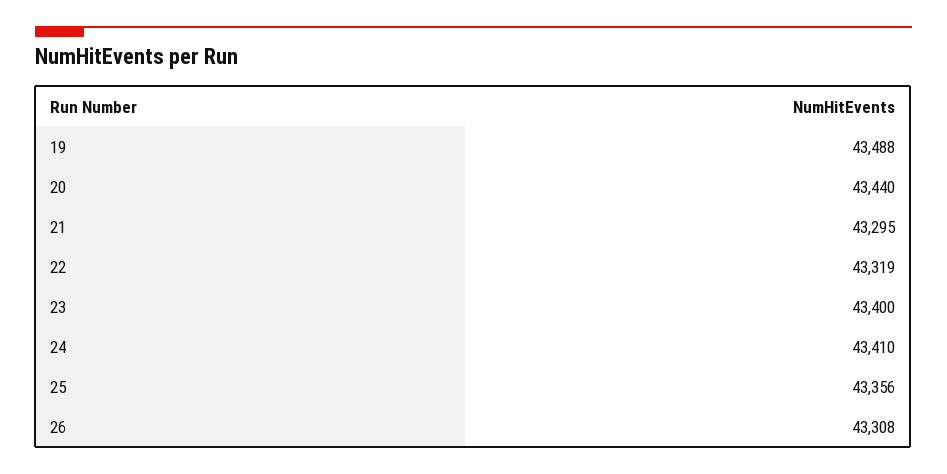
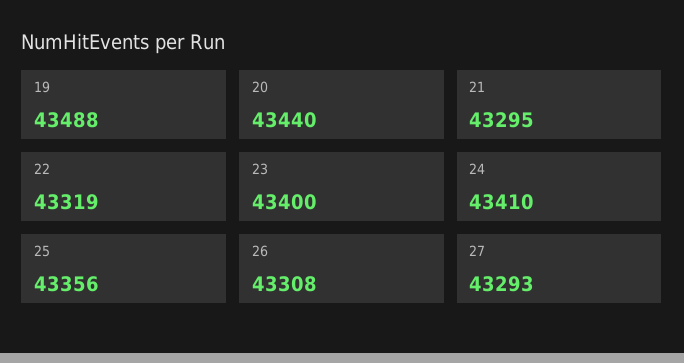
27: none -> 43293

